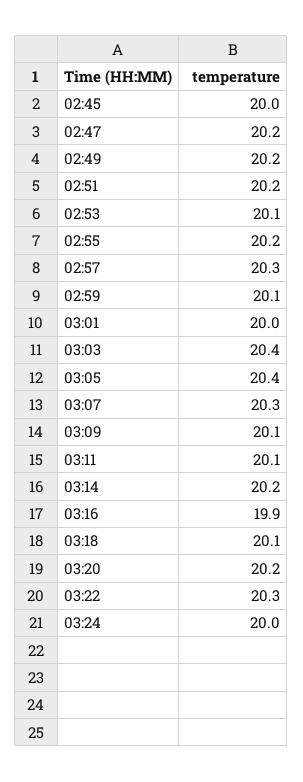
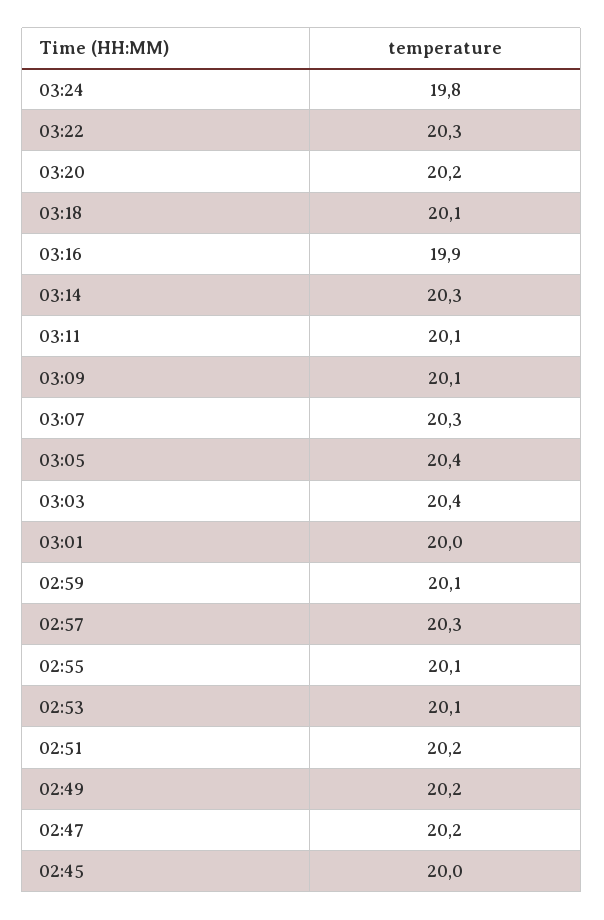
02:55: 20.2 -> 20.1
03:14: 20.2 -> 20.3
03:24: 20 -> 19.8

